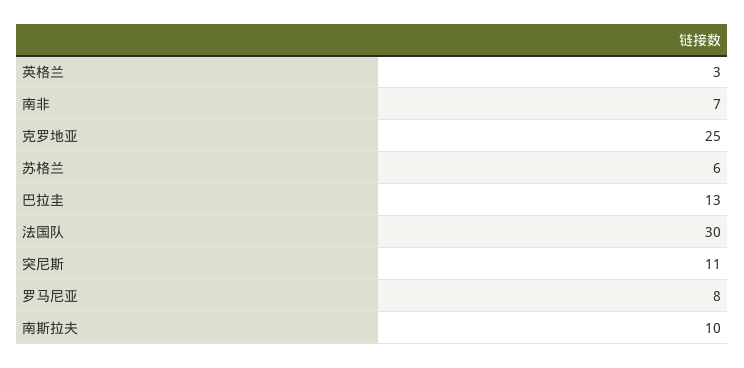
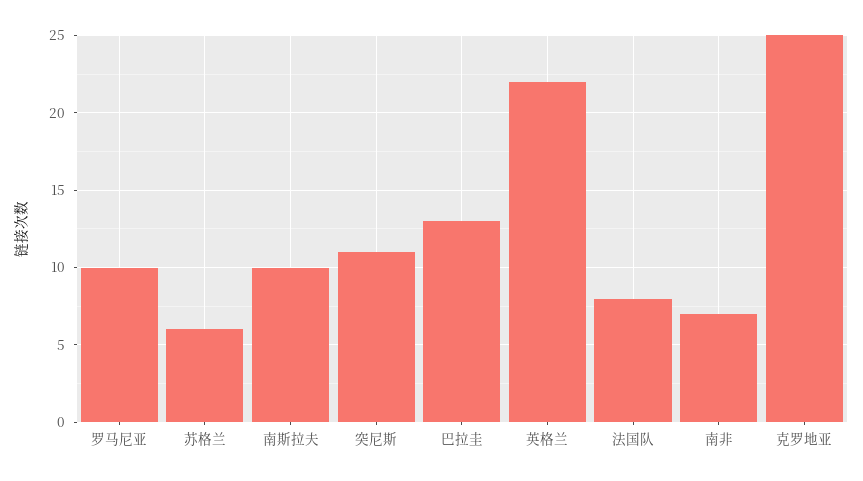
英格兰: 3 -> 22
法国队: 30 -> 8
罗马尼亚: 8 -> 10

